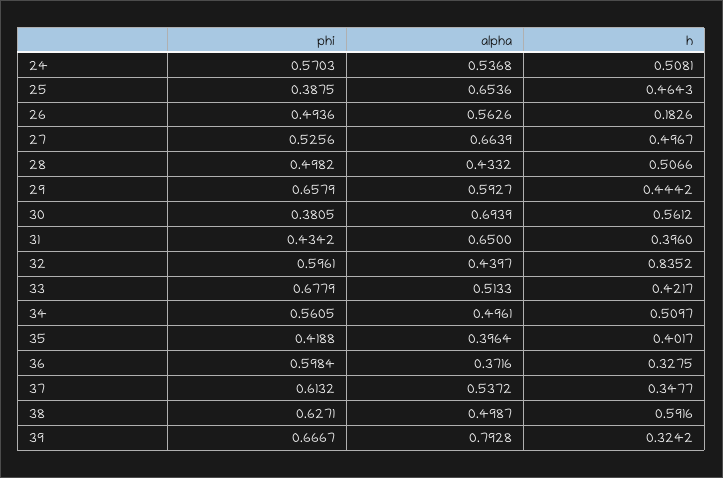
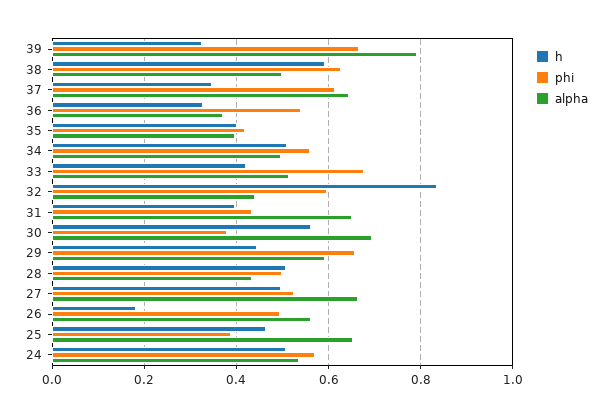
phi, 36: 0.5984 -> 0.54
alpha, 37: 0.5372 -> 0.64

